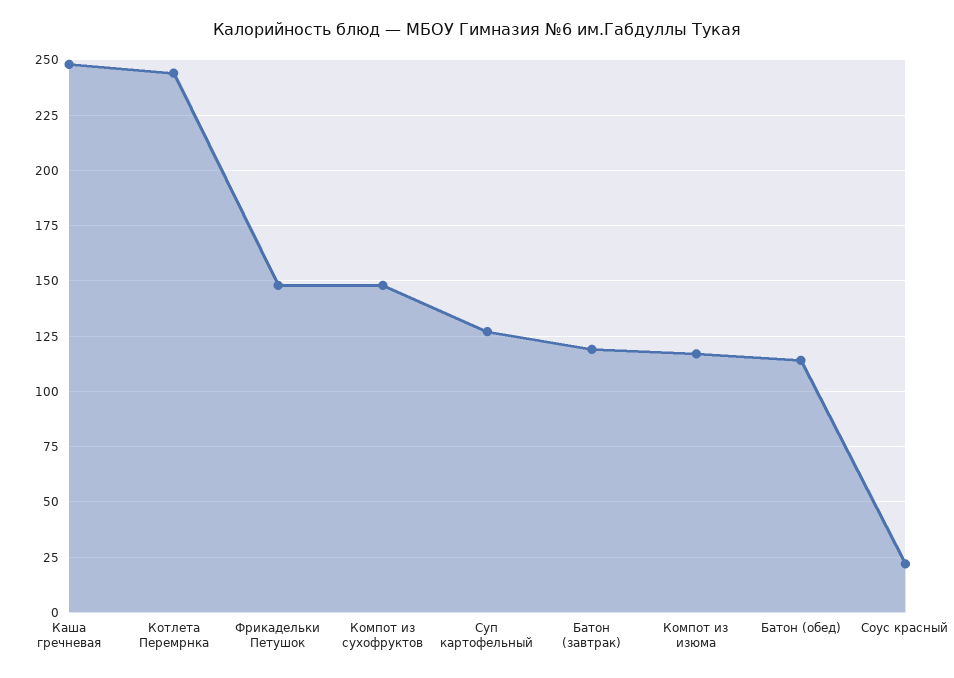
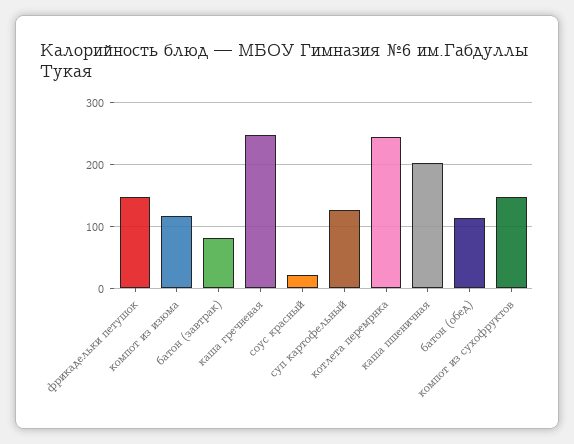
Батон (завтрак): 120 -> 80
каша пшеничная: none -> 200

